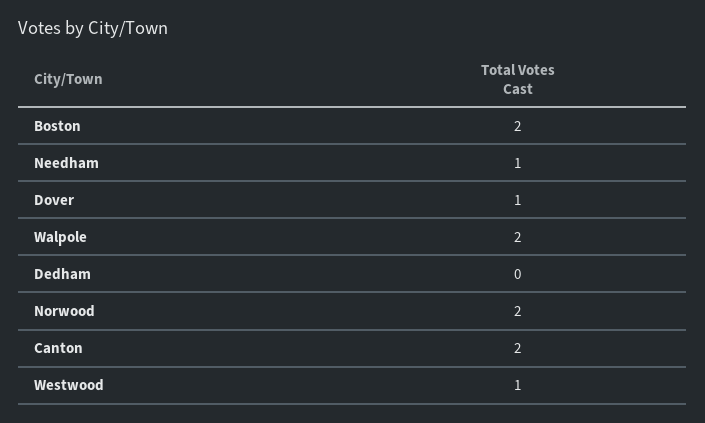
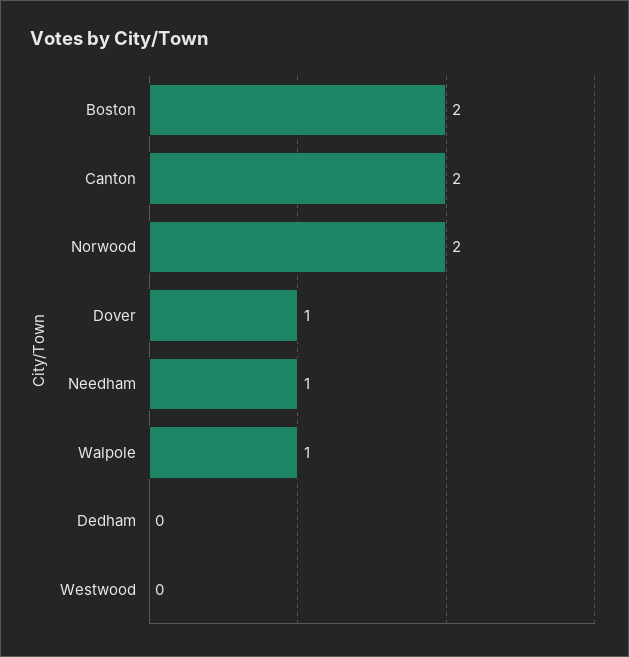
Walpole: 2 -> 1
Westwood: 1 -> 0

